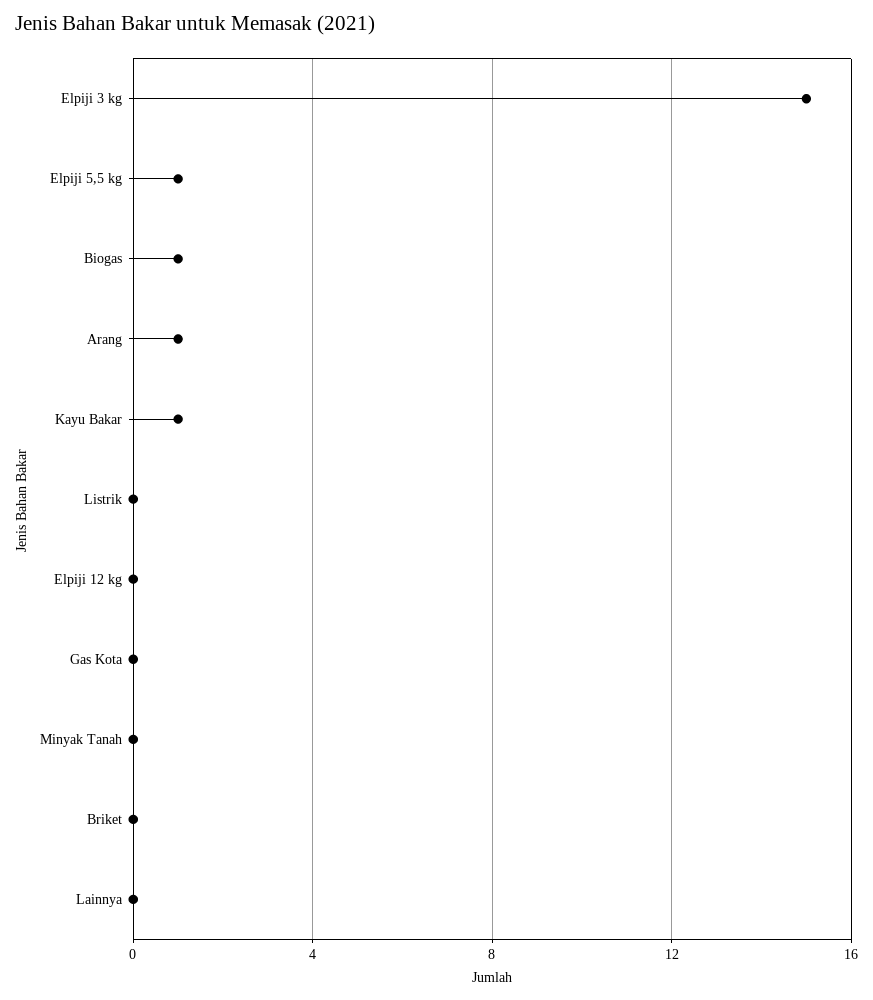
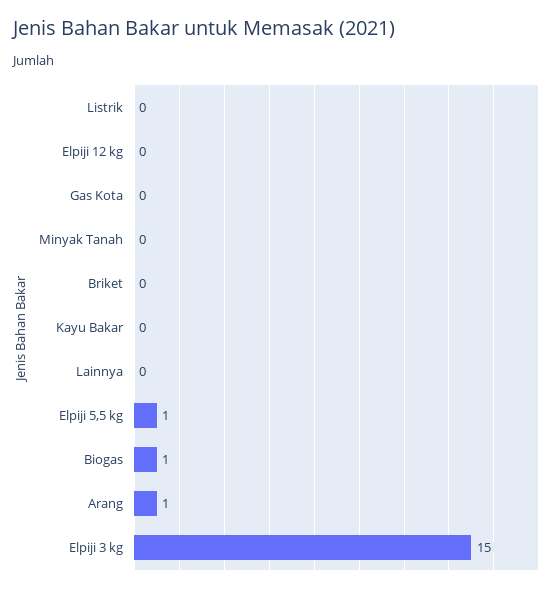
Kayu Bakar: 1 -> 0

